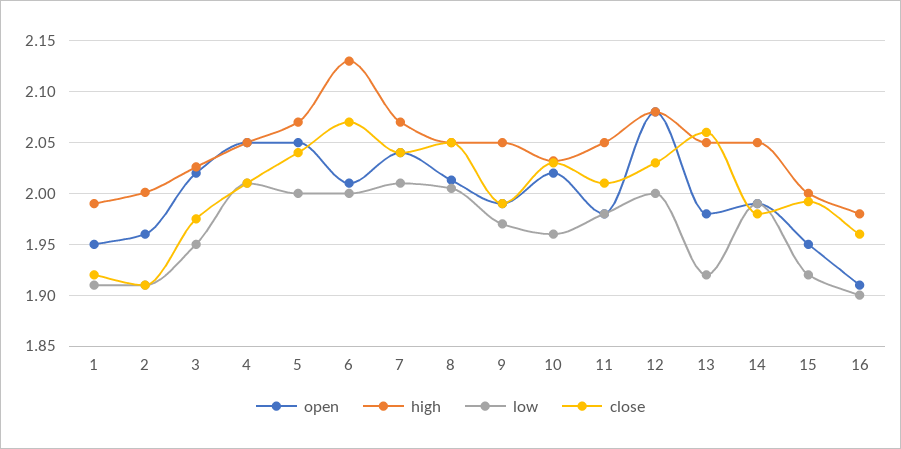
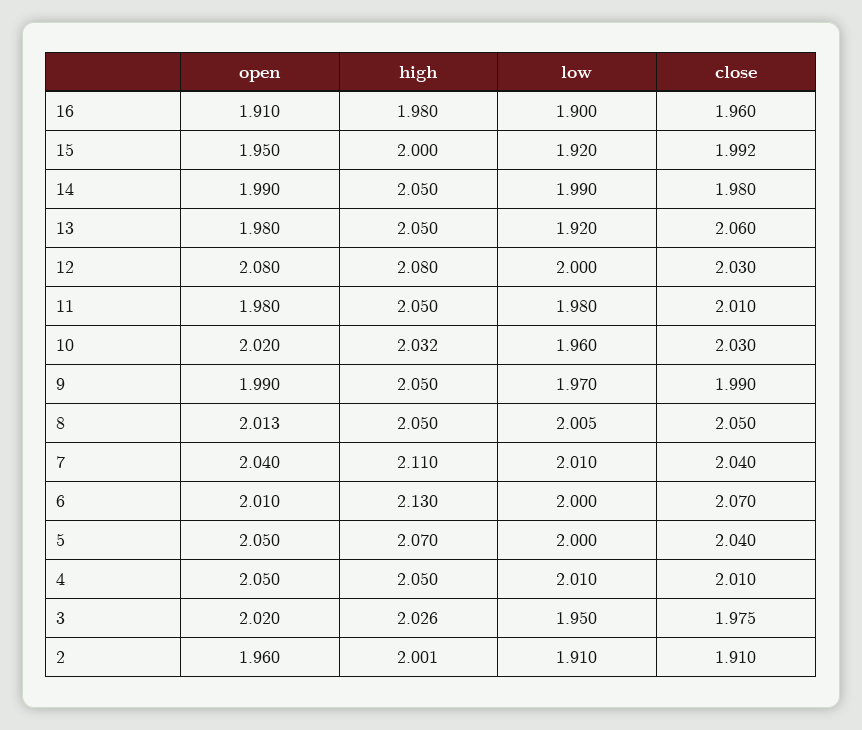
open, 1: 1.95 -> none
high, 1: 1.99 -> none
low, 1: 1.91 -> none
close, 1: 1.92 -> none
high, 7: 2.07 -> 2.11

